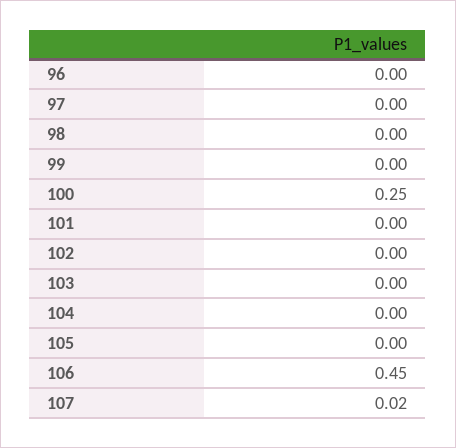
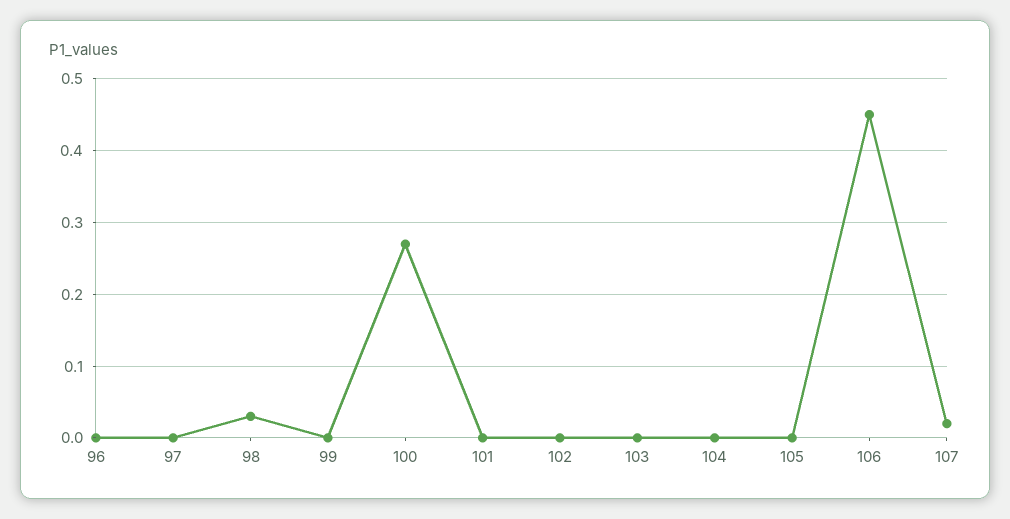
98: 0 -> 0.03
100: 0.25 -> 0.27

